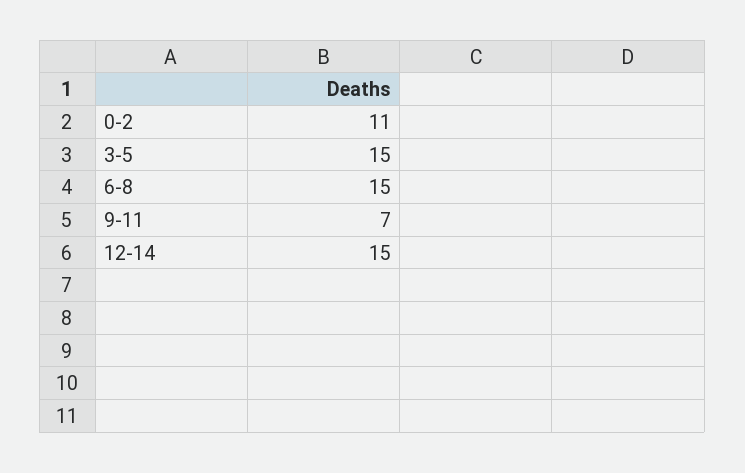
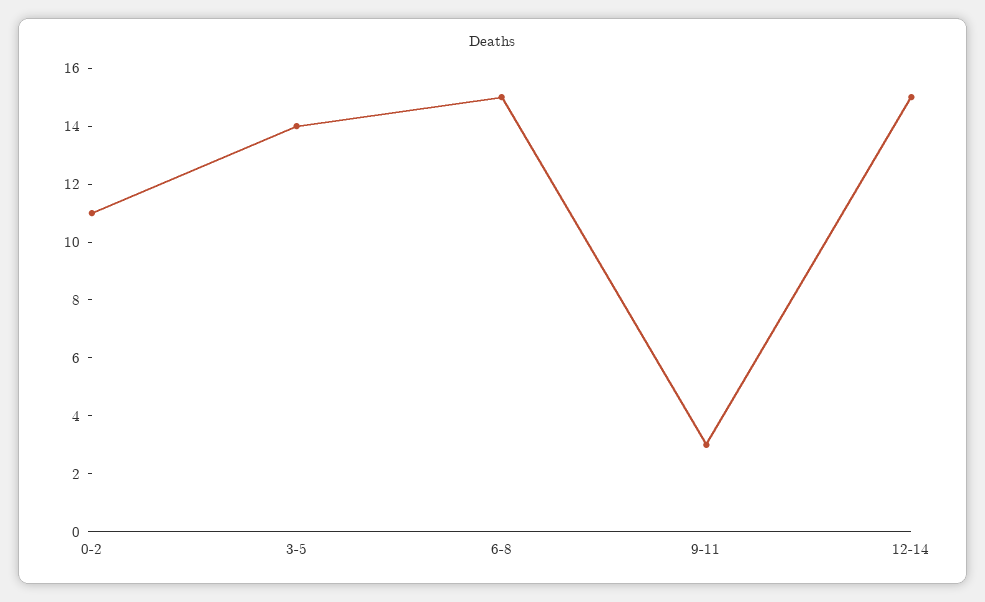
3-5: 15 -> 14
9-11: 7 -> 3

